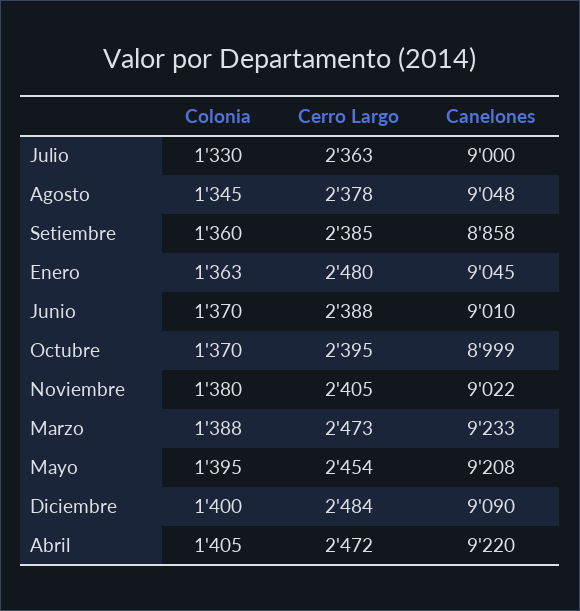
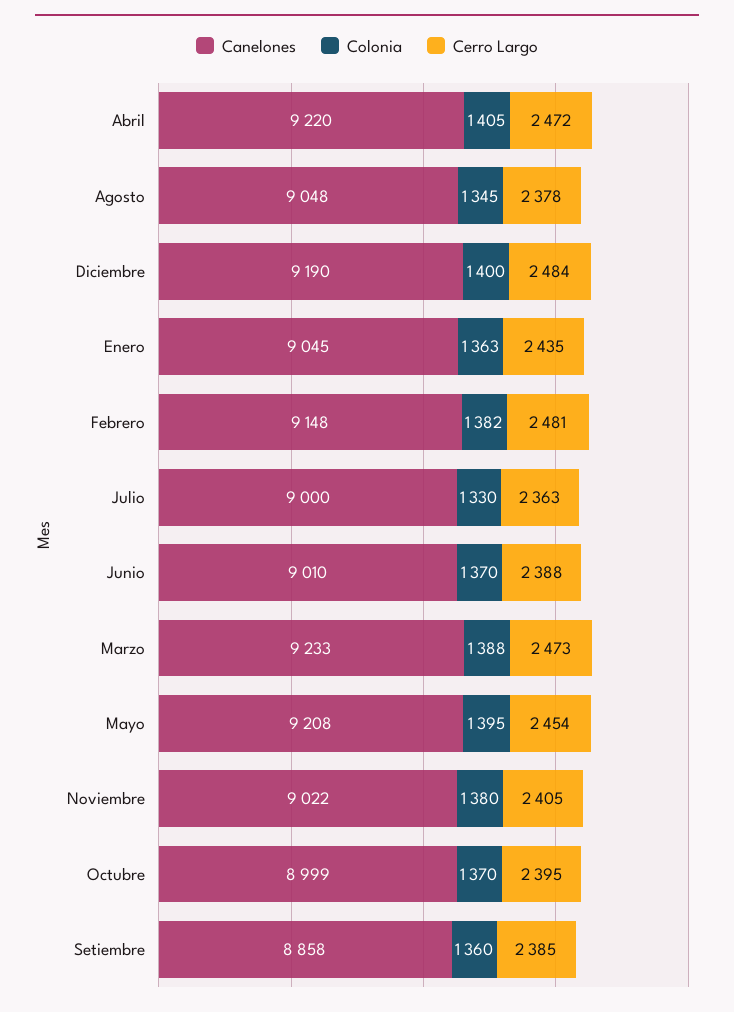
Cerro Largo, Enero: 2480 -> 2435
Canelones, Diciembre: 9090 -> 9190
Canelones, Febrero: none -> 9148
Colonia, Febrero: none -> 1382
Cerro Largo, Febrero: none -> 2481

